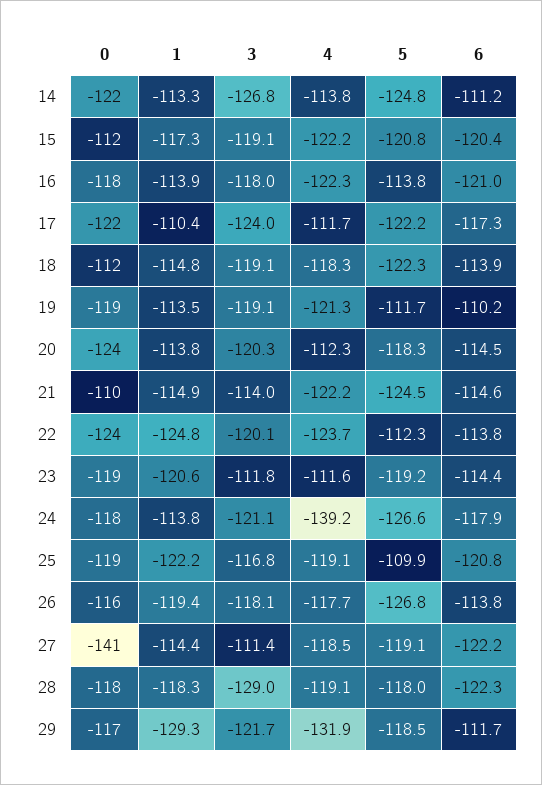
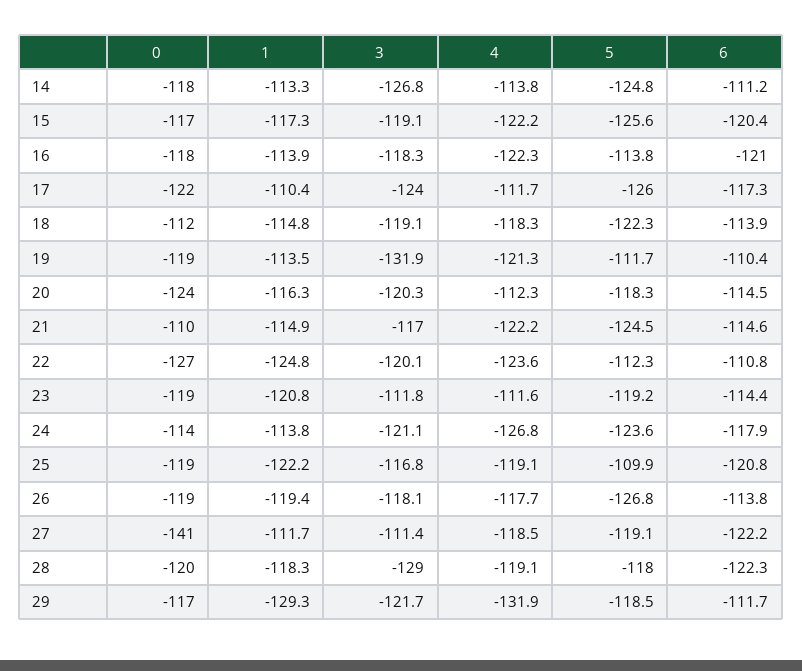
0, 14: -122 -> -118
0, 15: -112 -> -117
5, 15: -120.8 -> -125.6
3, 16: -118 -> -118.3
5, 17: -122.2 -> -126
3, 19: -119.1 -> -131.9
6, 19: -110.2 -> -110.4
1, 20: -113.8 -> -116.3
3, 21: -114 -> -117
0, 22: -124 -> -127
4, 22: -123.7 -> -123.6
6, 22: -113.8 -> -110.8
1, 23: -120.6 -> -120.8
0, 24: -118 -> -114
4, 24: -139.2 -> -126.8
5, 24: -126.6 -> -123.6
0, 26: -116 -> -119
1, 27: -114.4 -> -111.7
0, 28: -118 -> -120

